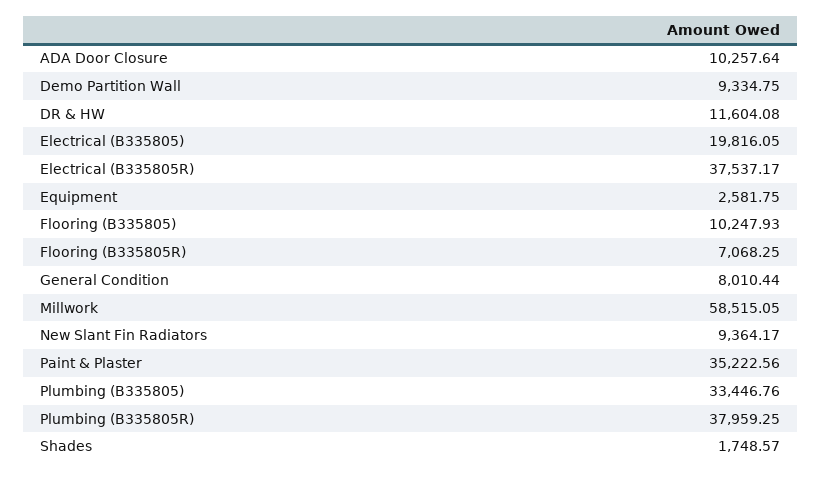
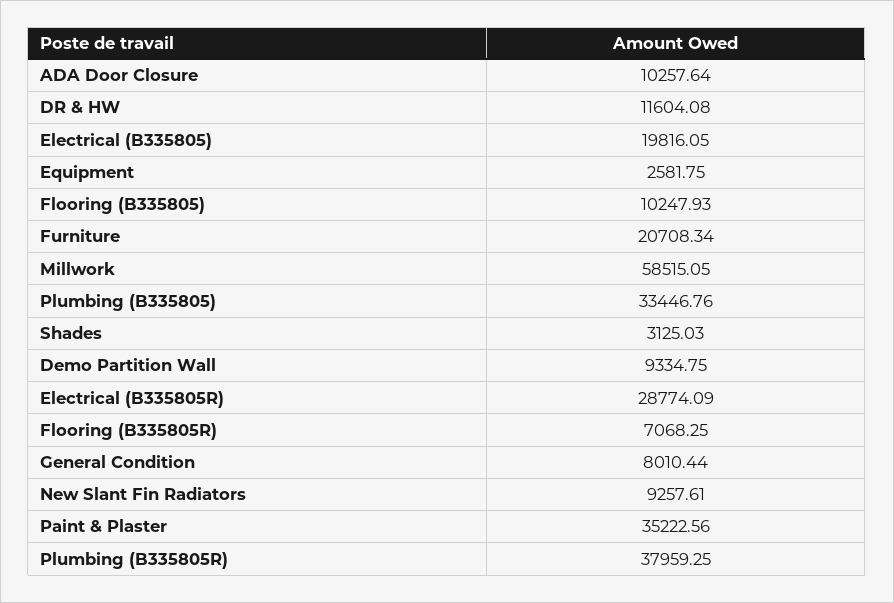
Electrical (B335805R): 37537.17 -> 28774.09
New Slant Fin Radiators: 9364.17 -> 9257.61
Shades: 1748.57 -> 3125.03
Furniture: none -> 20708.34

